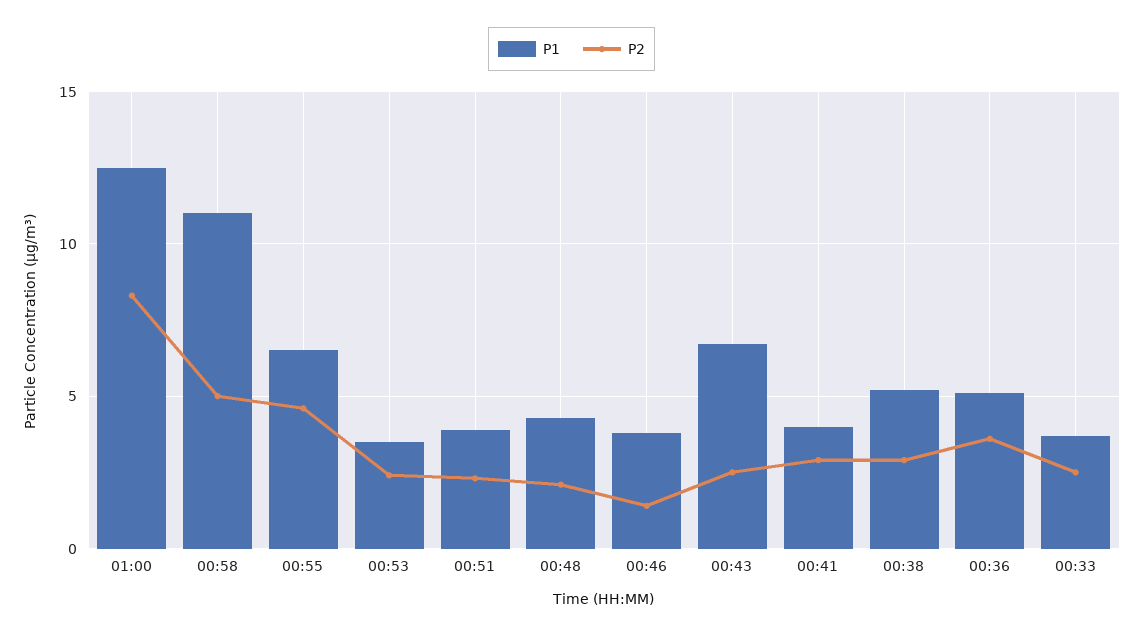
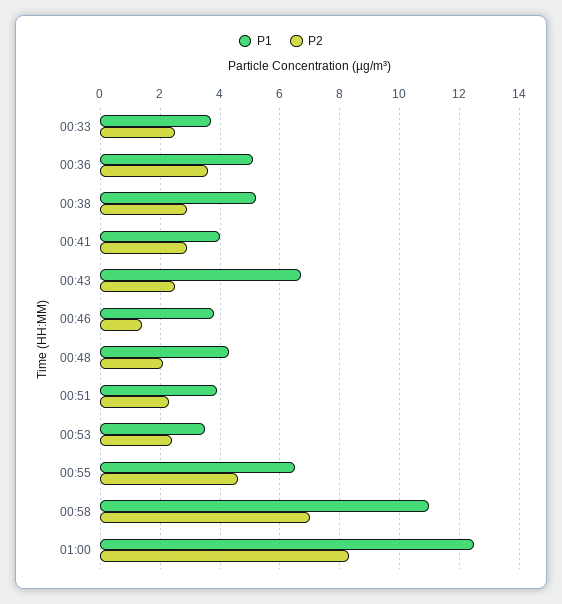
P2, 00:58: 5 -> 7

